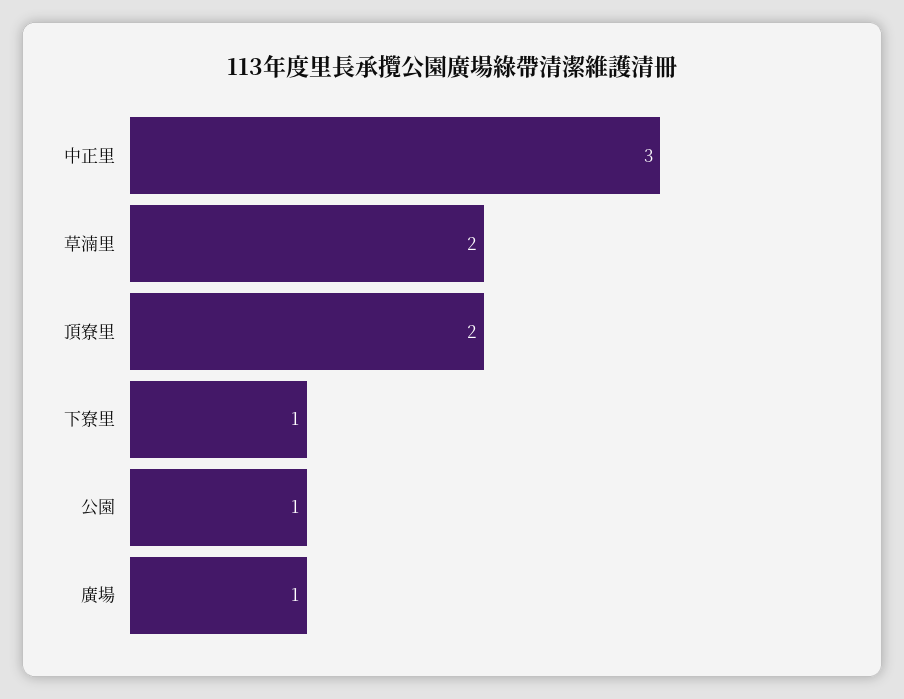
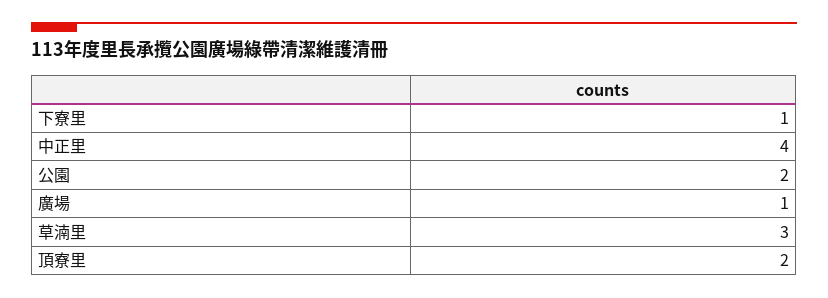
中正里: 3 -> 4
草湳里: 2 -> 3
公園: 1 -> 2

